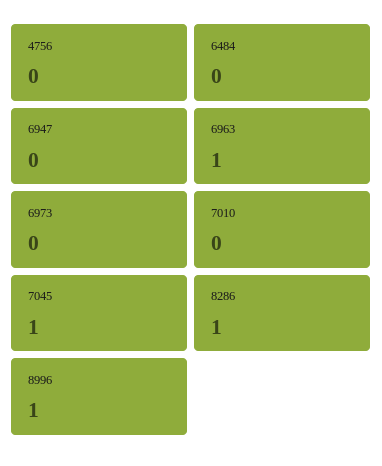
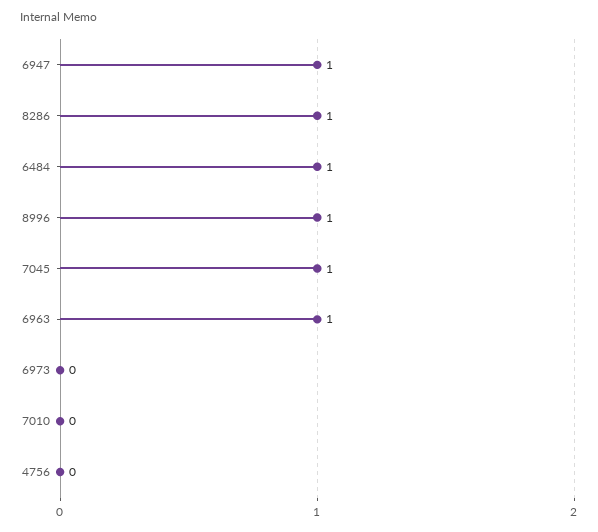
6484: 0 -> 1
6947: 0 -> 1

